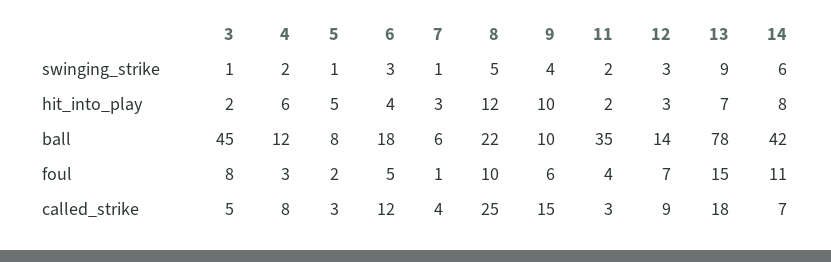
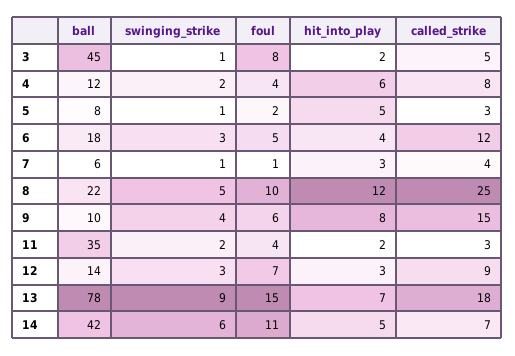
9, hit_into_play: 10 -> 8
14, hit_into_play: 8 -> 5
4, foul: 3 -> 4

